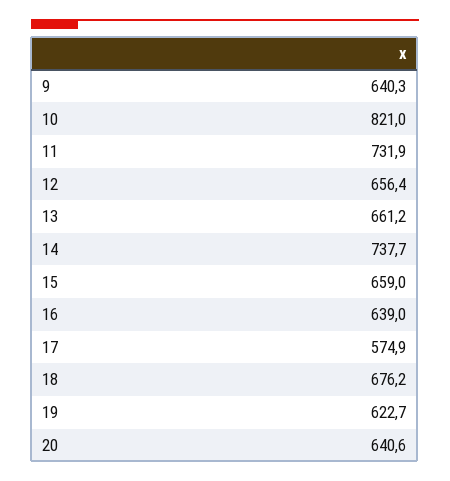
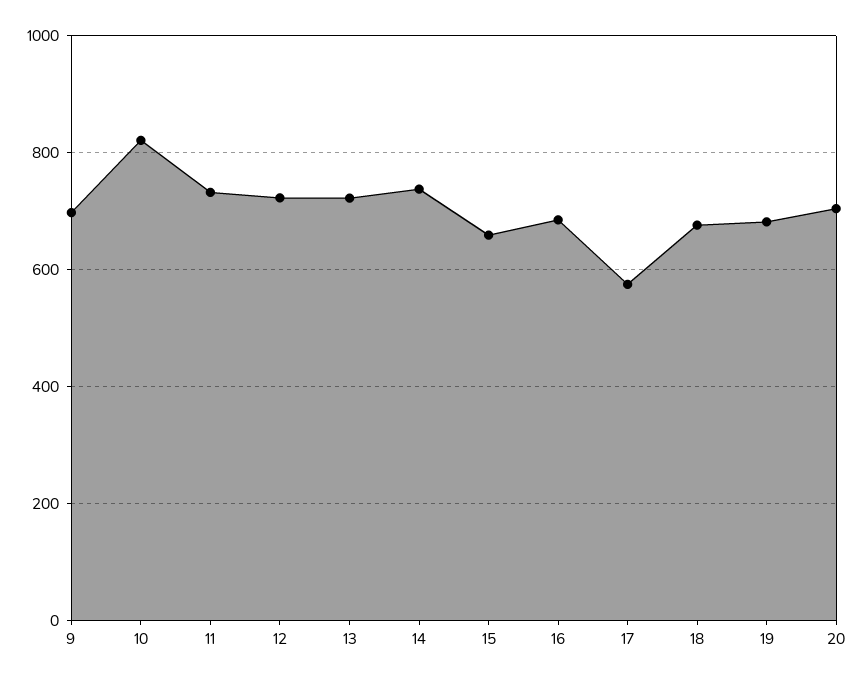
9: 640.3 -> 700
12: 656.4 -> 720
13: 661.2 -> 720
16: 639 -> 680
19: 622.7 -> 680
20: 640.6 -> 700

